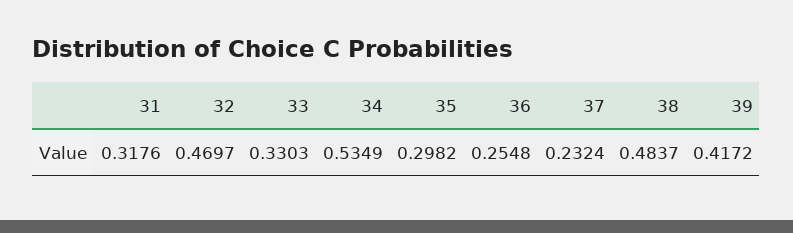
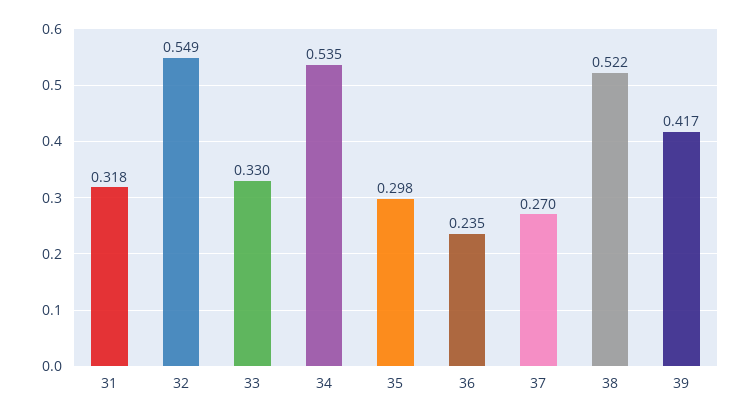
32: 0.4697 -> 0.549
36: 0.2548 -> 0.235
37: 0.2324 -> 0.27
38: 0.4837 -> 0.522

